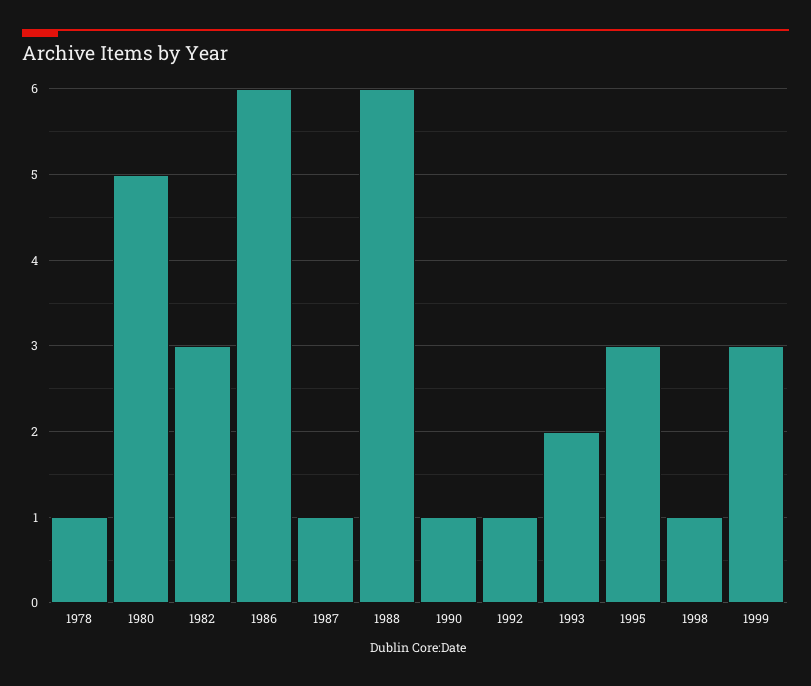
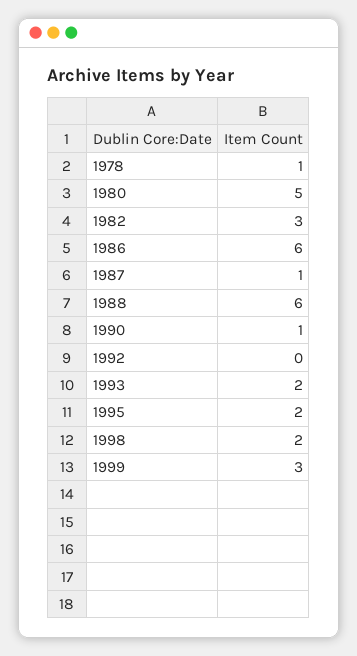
1992: 1 -> 0
1995: 3 -> 2
1998: 1 -> 2

